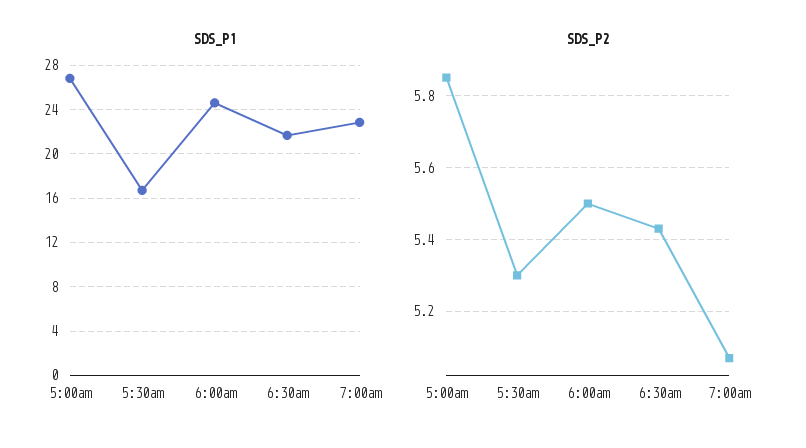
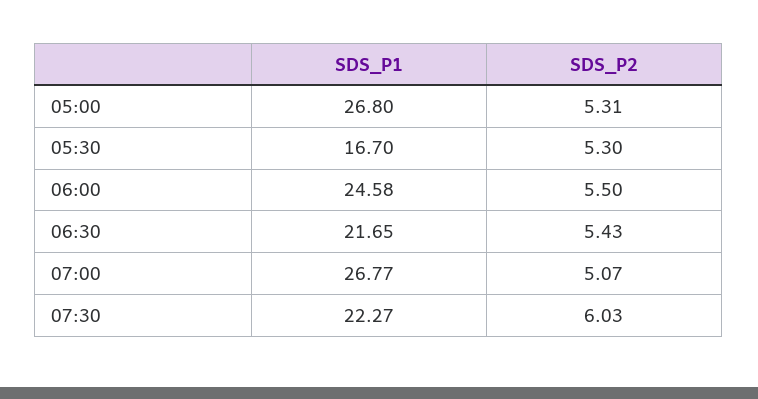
SDS_P1, 7:00am: 23 -> 26.77
SDS_P2, 5:00am: 5.85 -> 5.31
SDS_P1, 07:30: none -> 22.27
SDS_P2, 07:30: none -> 6.03

